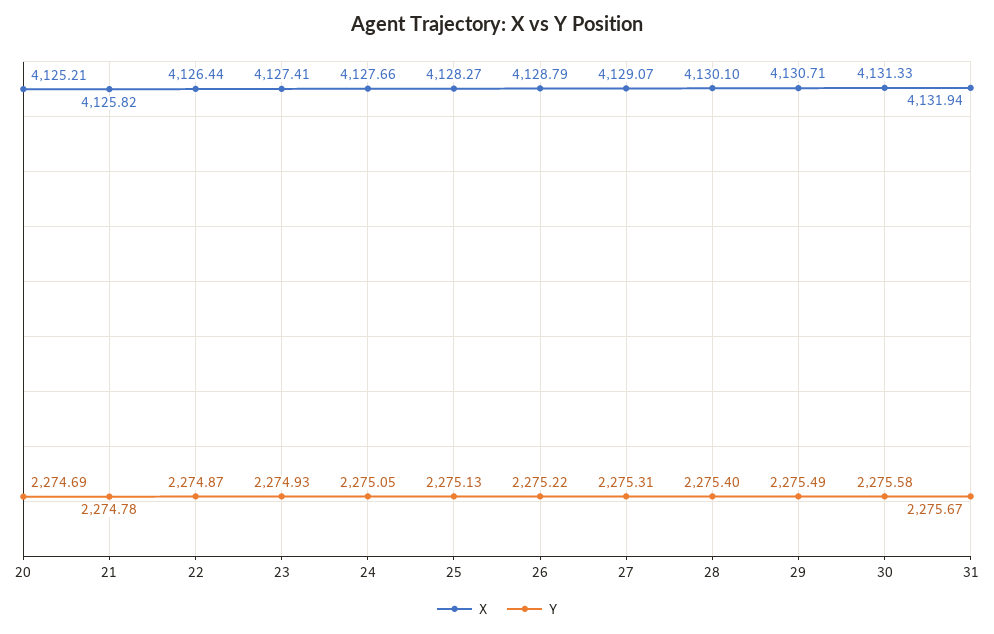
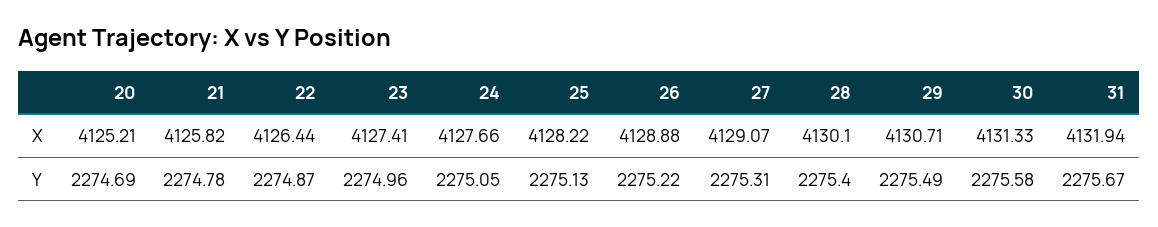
Y, 23: 2274.93 -> 2274.96
X, 25: 4128.27 -> 4128.22
X, 26: 4128.79 -> 4128.88

